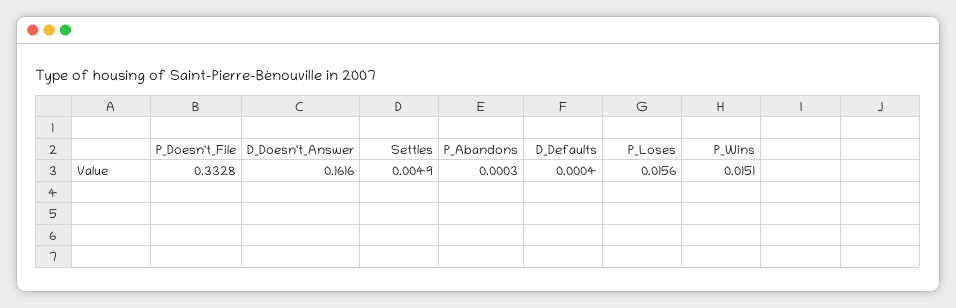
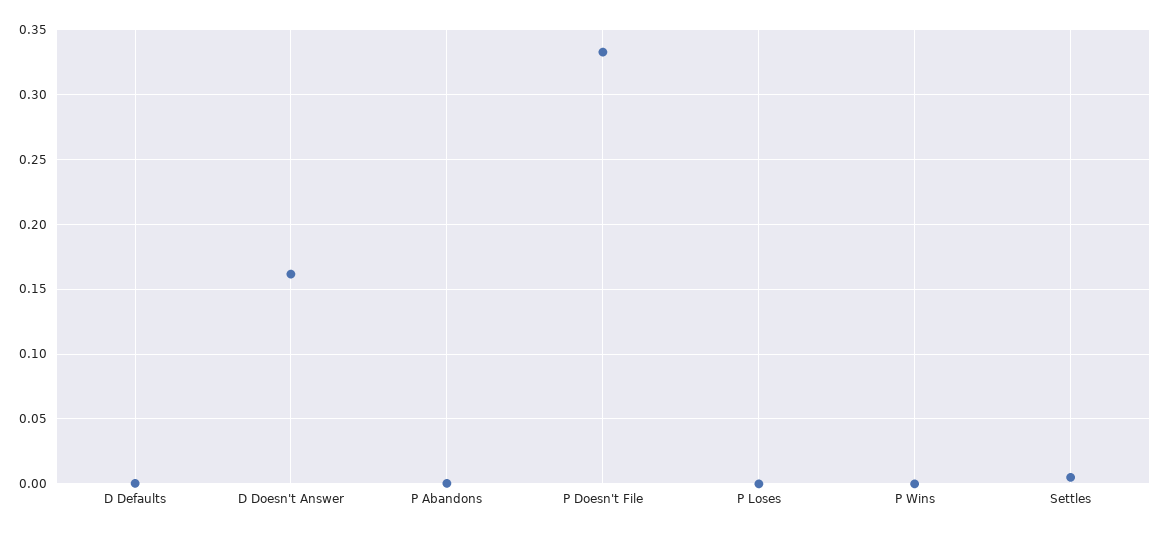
P_Loses: 0.0156 -> 0
P_Wins: 0.0151 -> 0

